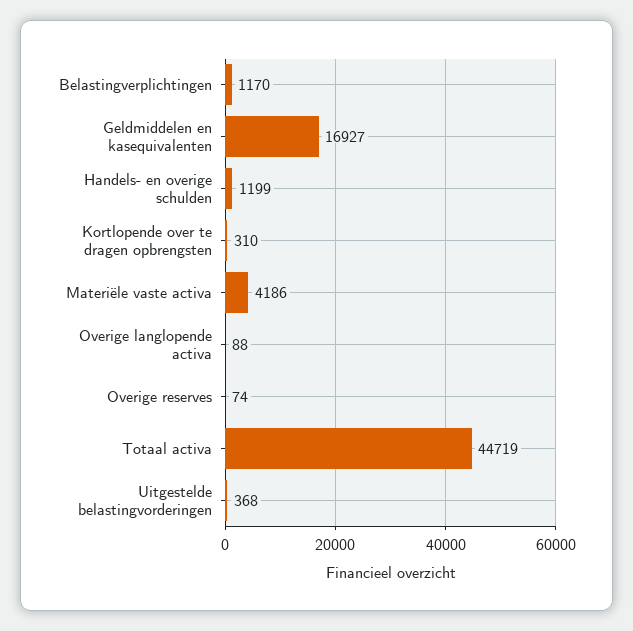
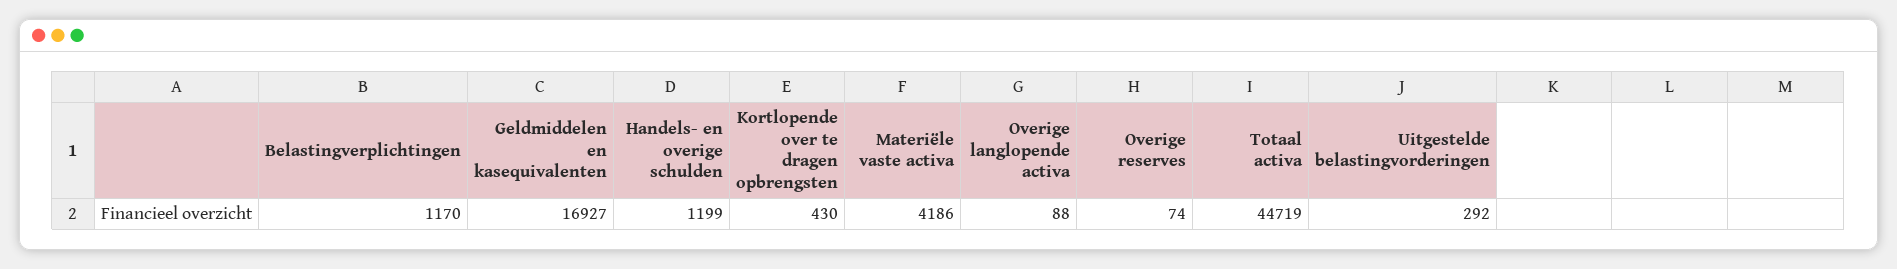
Kortlopende over te dragen opbrengsten: 310 -> 430
Uitgestelde belastingvorderingen: 368 -> 292

